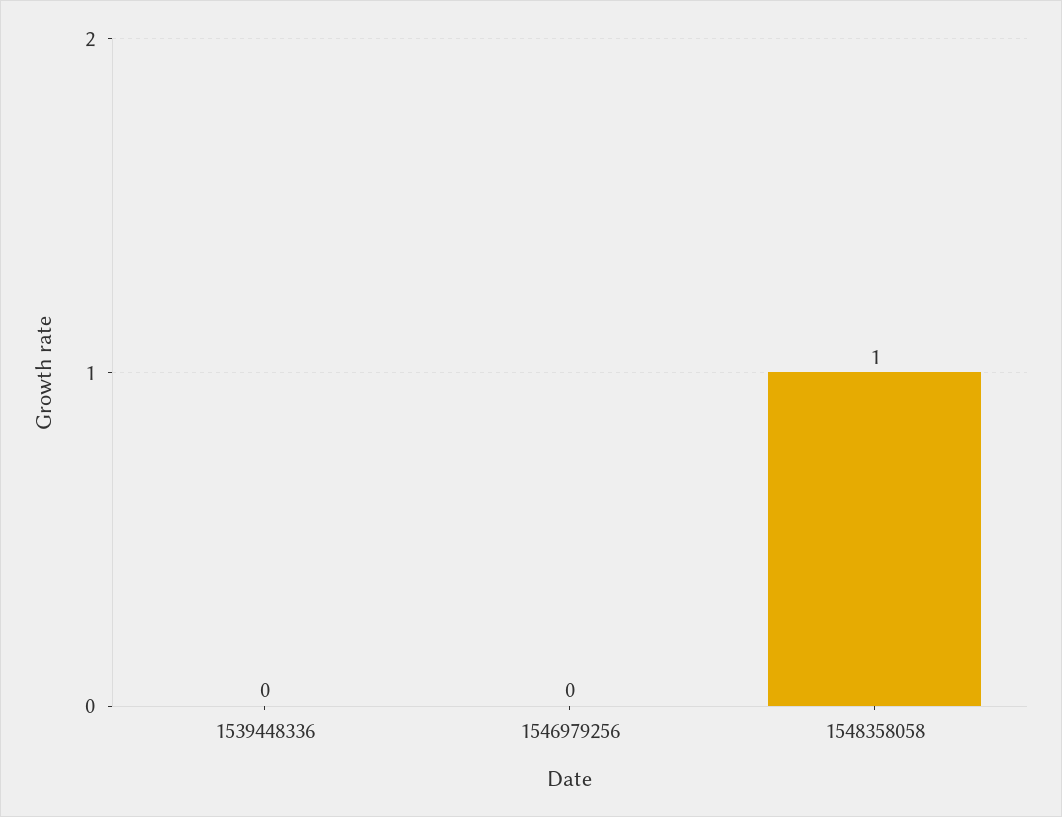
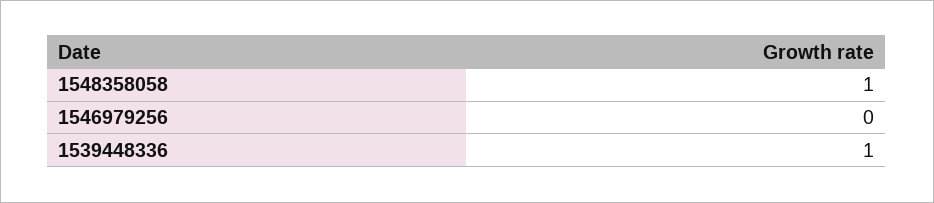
1539448336: 0 -> 1

